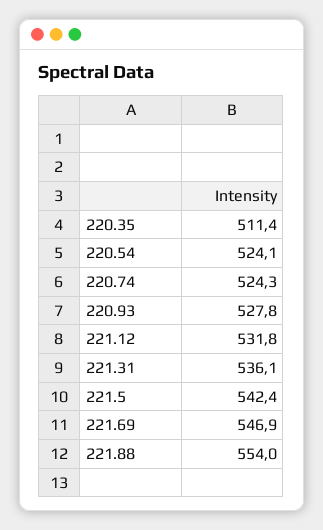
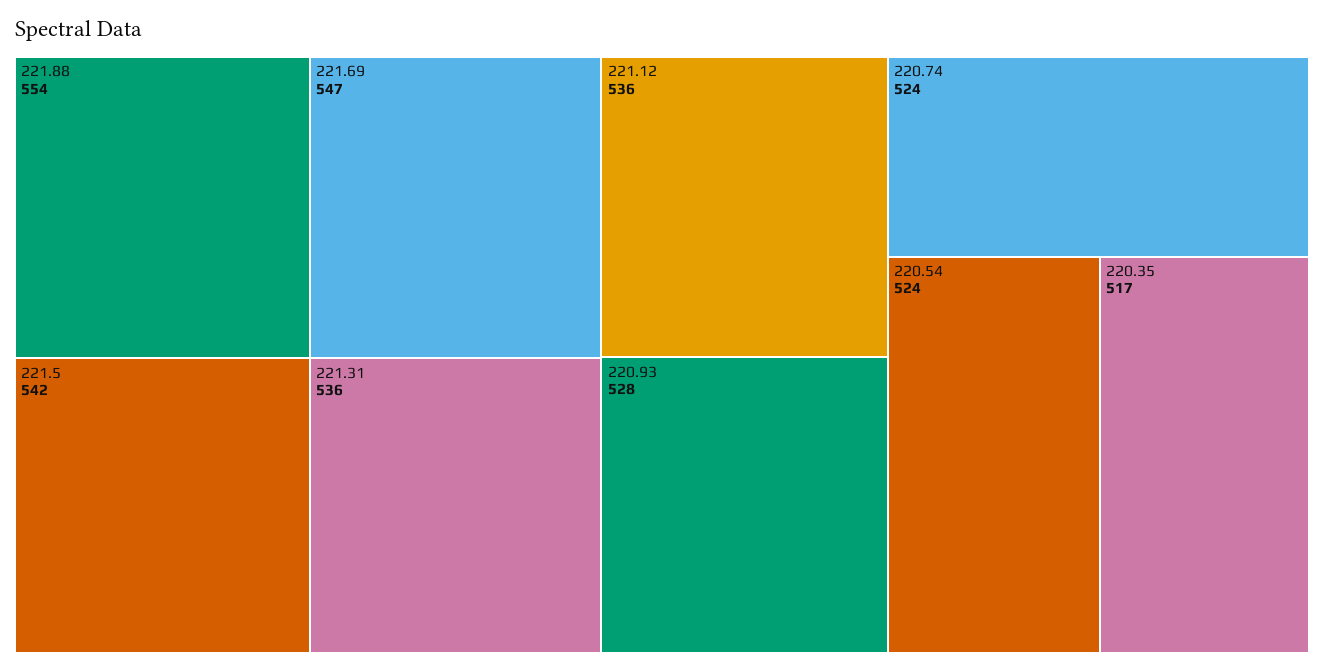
220.35: 511.4 -> 517
221.12: 531.8 -> 536

